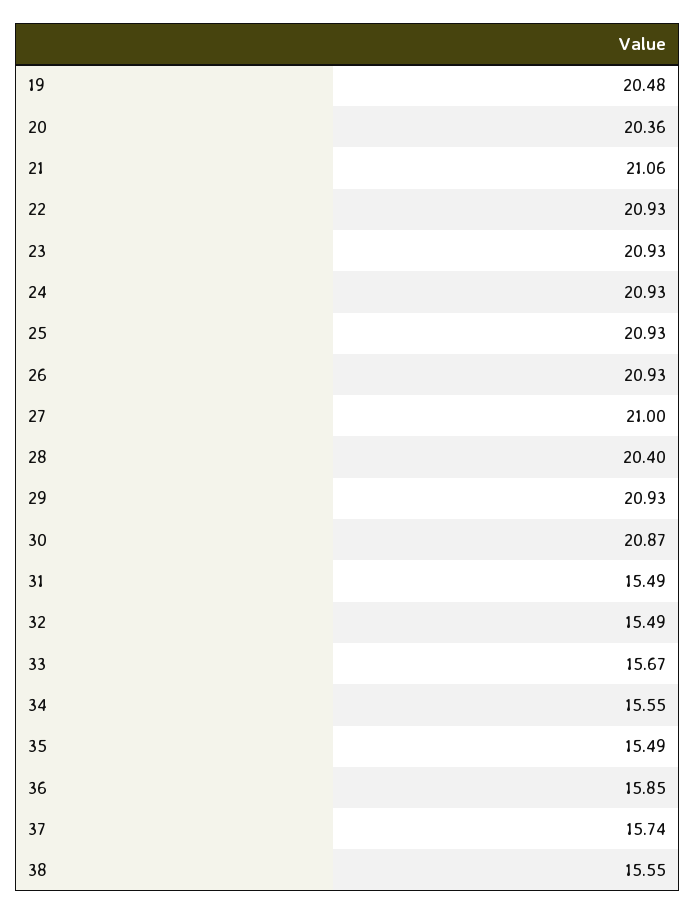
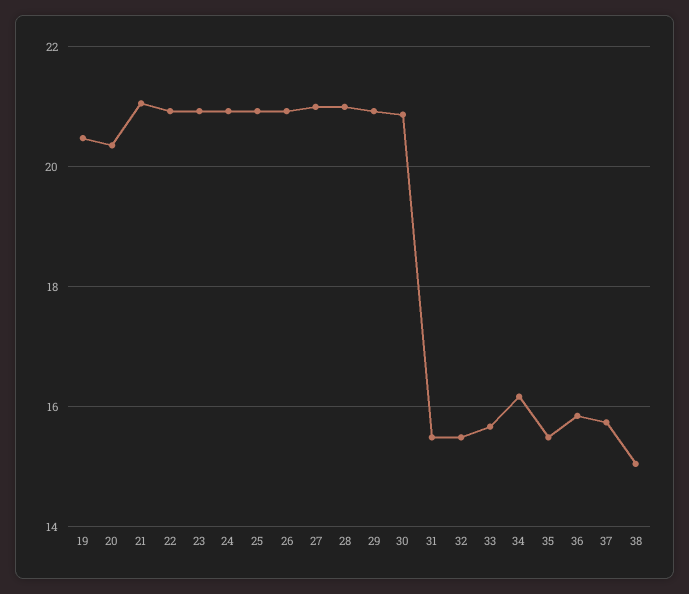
28: 20.4 -> 21
34: 15.55 -> 16.2
38: 15.55 -> 15

